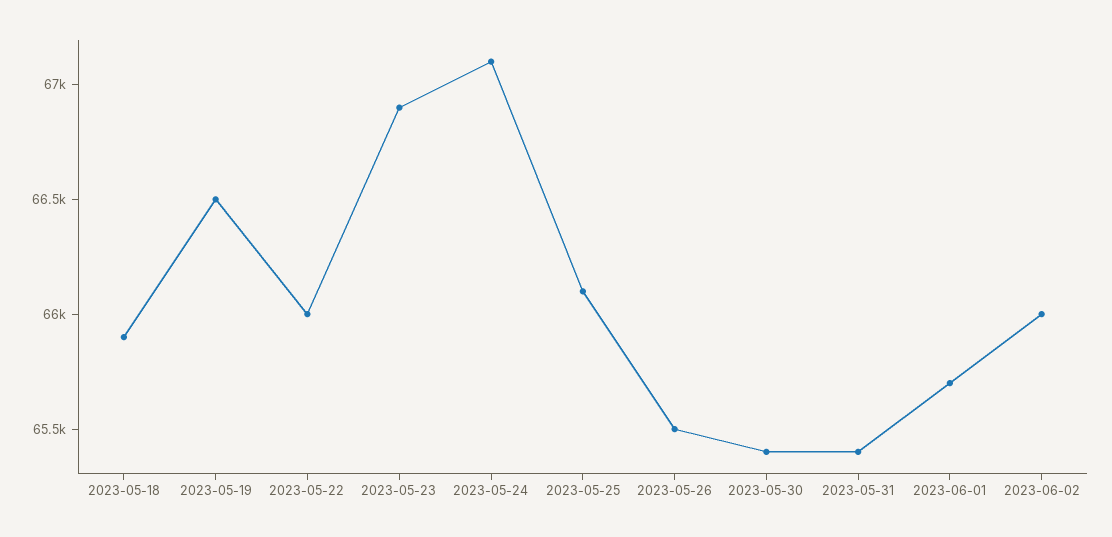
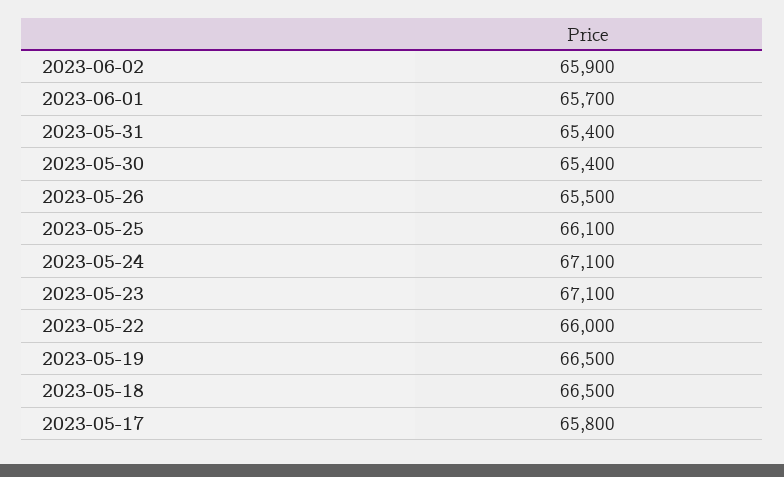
2023-05-18: 65900 -> 66500
2023-05-23: 66900 -> 67100
2023-06-02: 66000 -> 65900
2023-05-17: none -> 65800

